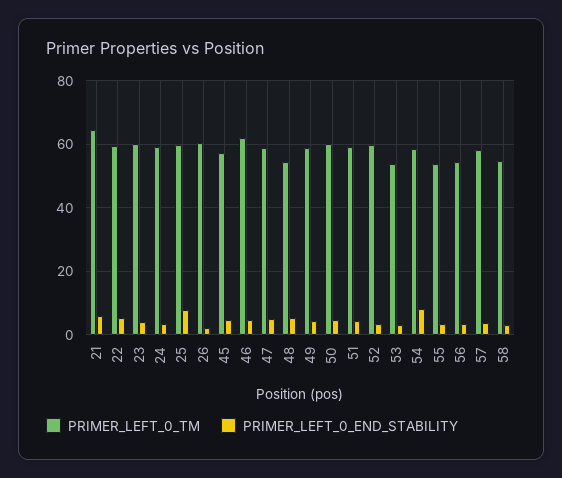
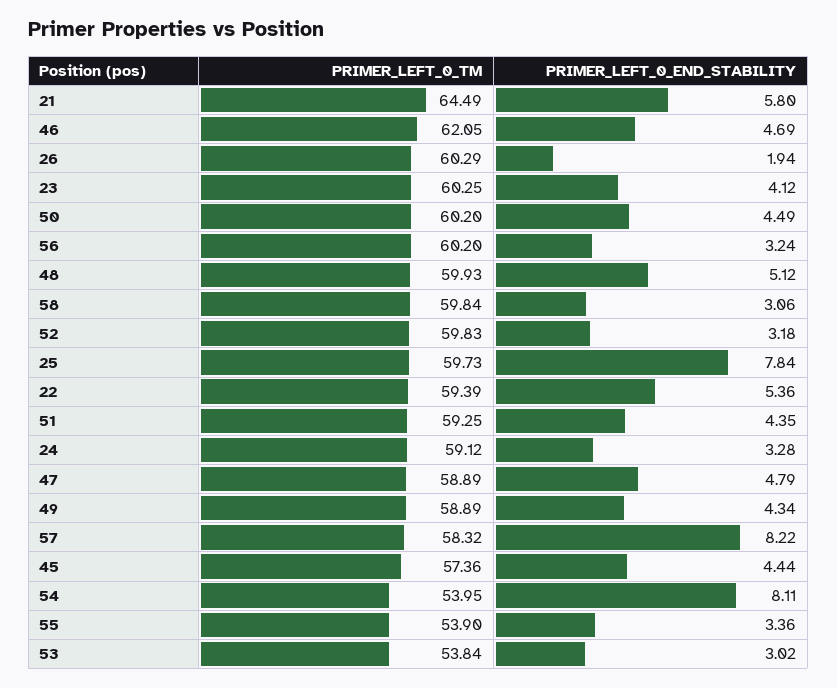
PRIMER_LEFT_0_TM, 48: 54 -> 59.93
PRIMER_LEFT_0_TM, 54: 58 -> 53.95
PRIMER_LEFT_0_TM, 56: 54 -> 60.2
PRIMER_LEFT_0_END_STABILITY, 57: 4 -> 8.22
PRIMER_LEFT_0_TM, 58: 54 -> 59.84

